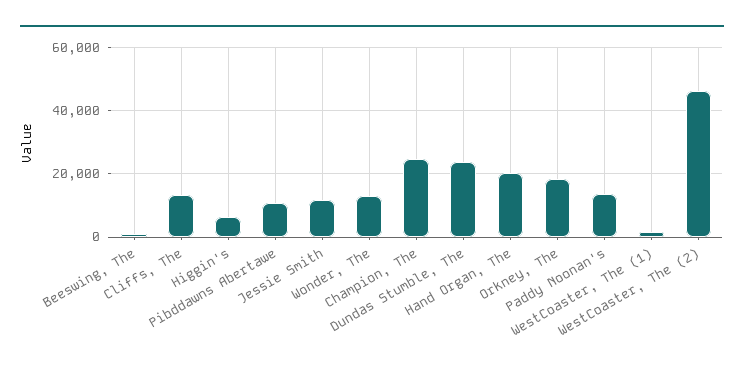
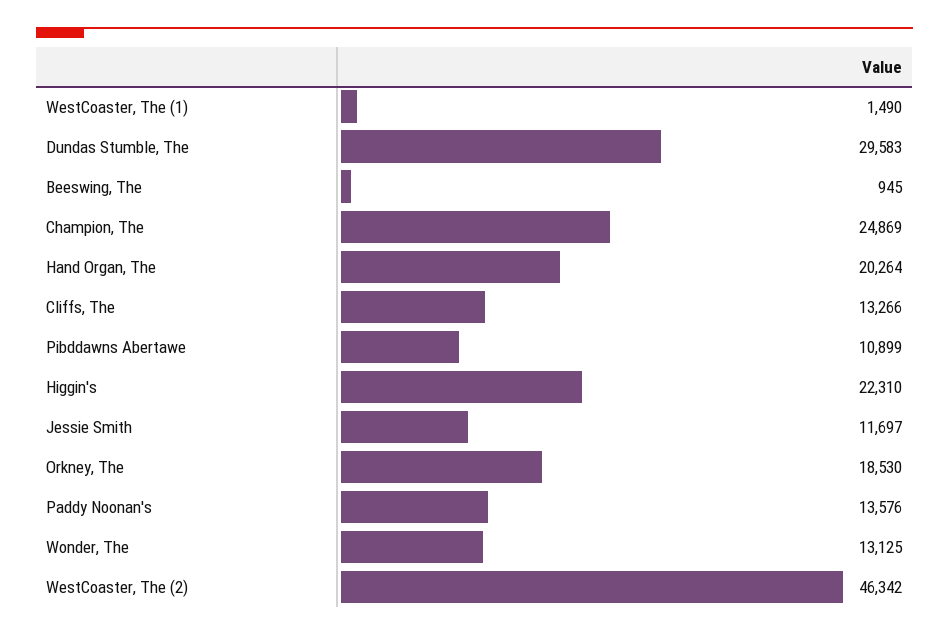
Higgin's: 6000 -> 22310
Dundas Stumble, The: 24000 -> 29583

